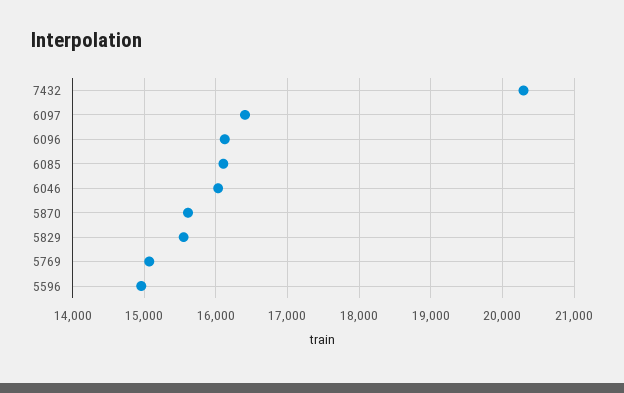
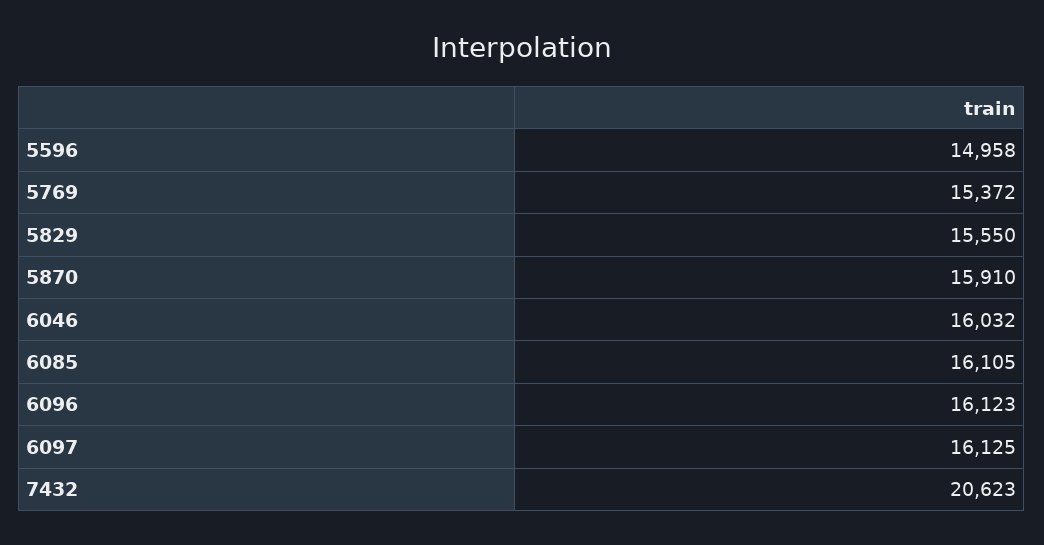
7432: 20300 -> 20623
6097: 16400 -> 16125
5870: 15600 -> 15910
5769: 15100 -> 15372

